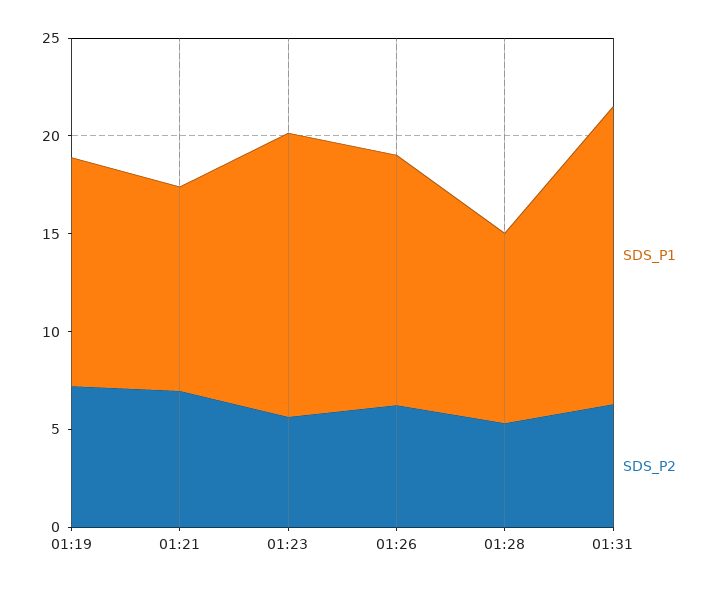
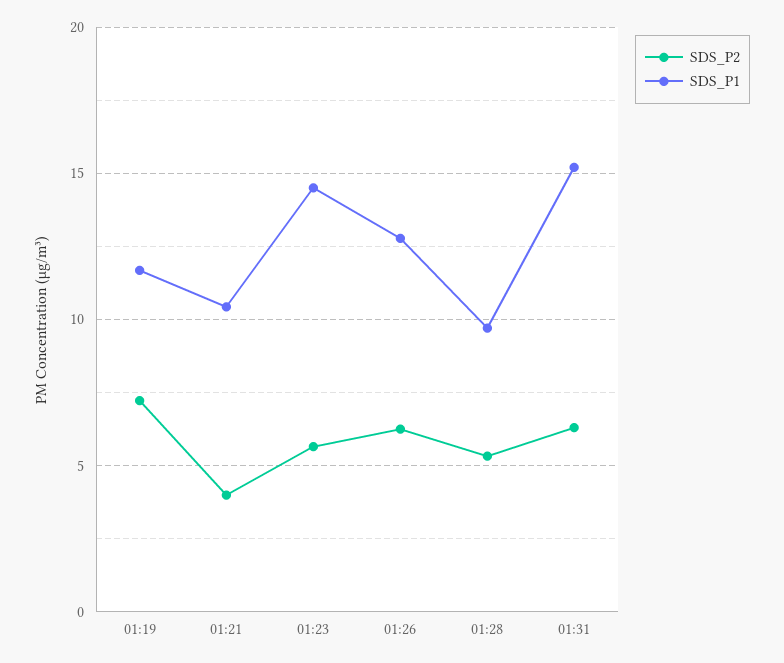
SDS_P2, 01:21: 7 -> 4

